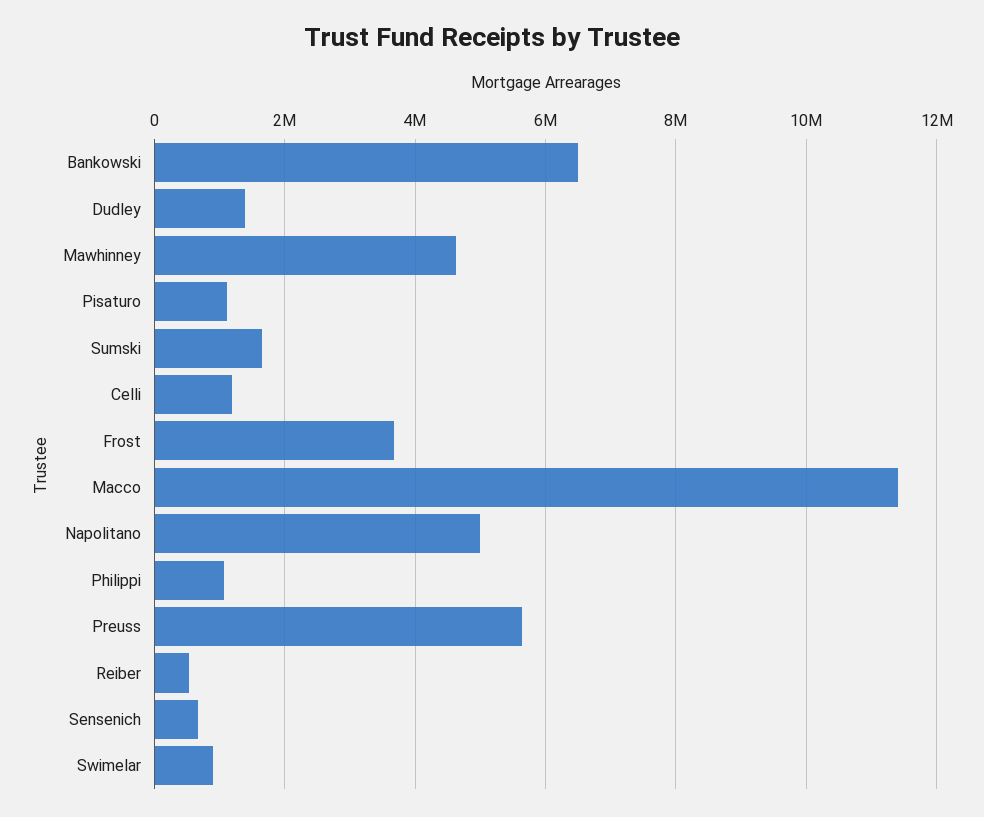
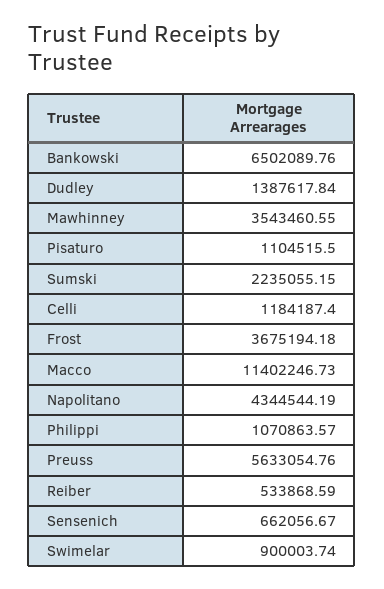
Mawhinney: 4600000 -> 3543460.55
Sumski: 1600000 -> 2235055.15
Napolitano: 5000000 -> 4344544.19

